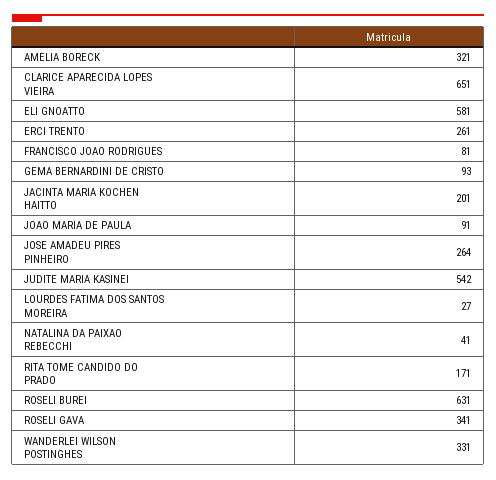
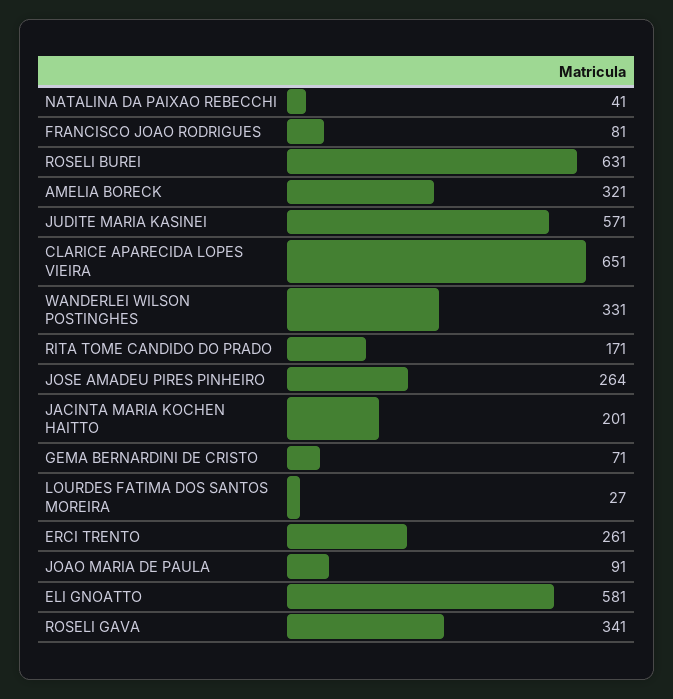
GEMA BERNARDINI DE CRISTO: 93 -> 71
JUDITE MARIA KASINEI: 542 -> 571

